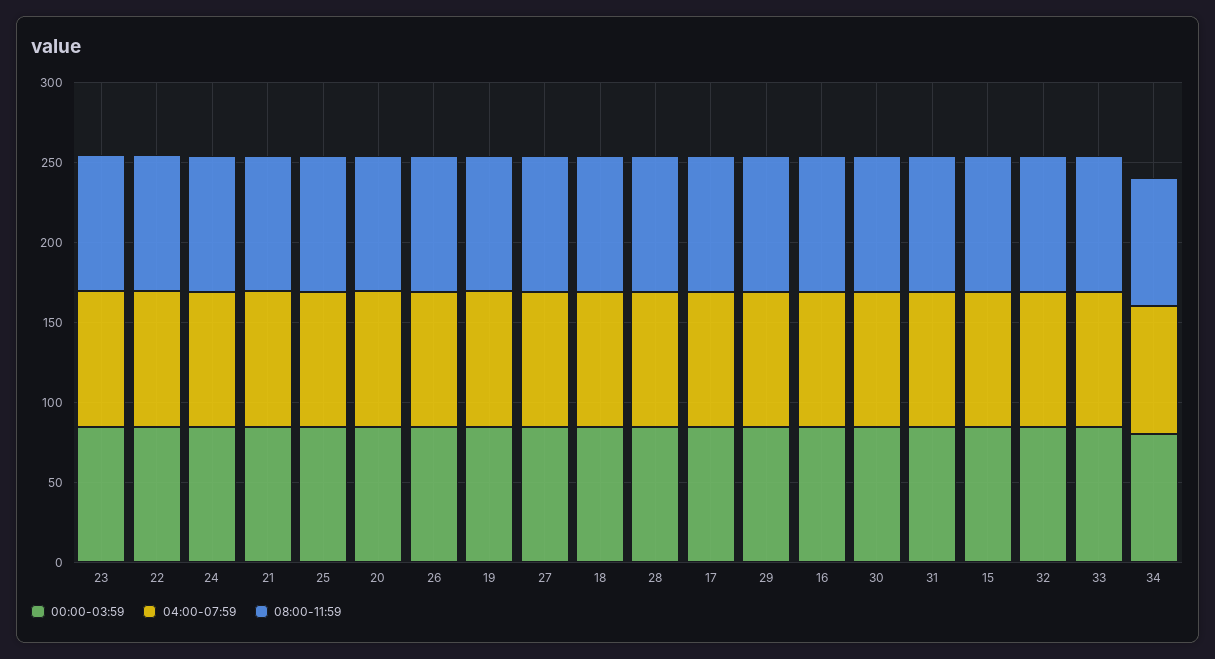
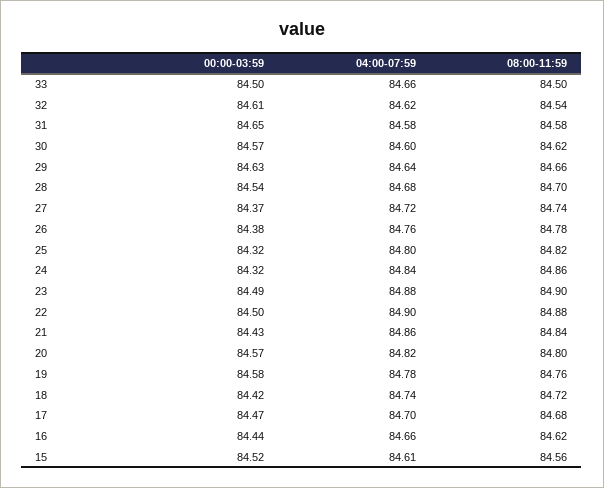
00:00-03:59, 34: 80 -> none
04:00-07:59, 34: 80 -> none
08:00-11:59, 34: 80 -> none

